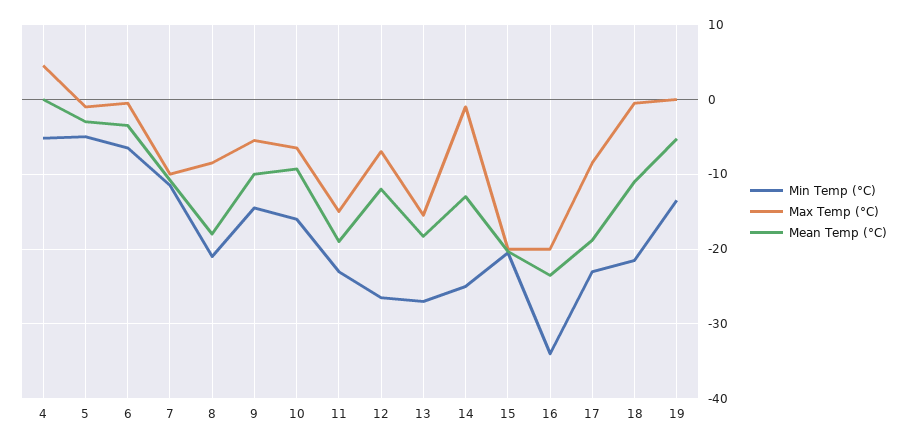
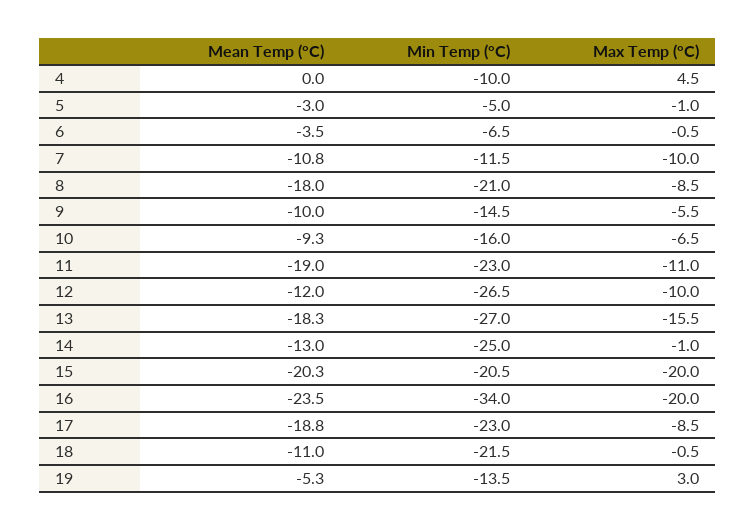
Min Temp (°C), 4: -5 -> -10
Max Temp (°C), 11: -15 -> -11
Max Temp (°C), 12: -7 -> -10
Max Temp (°C), 19: 0 -> 3

